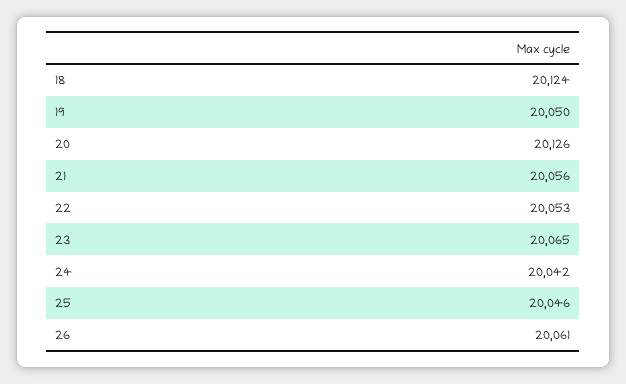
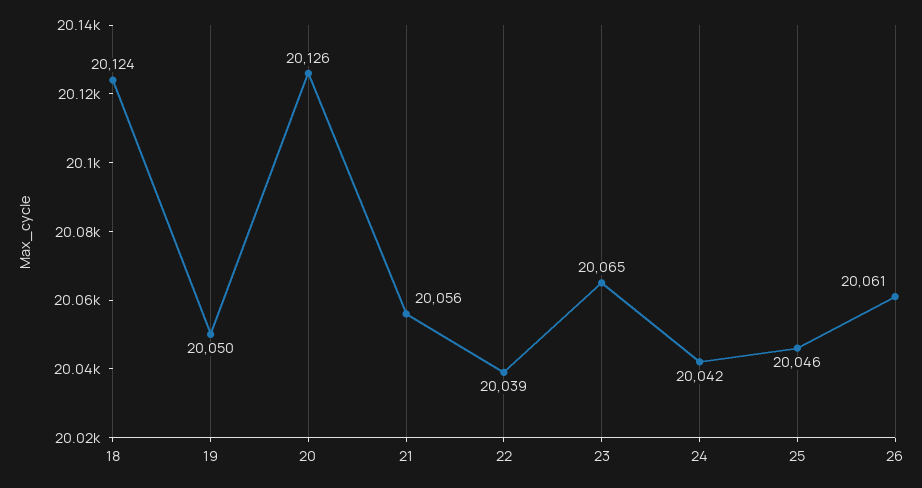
22: 20053 -> 20039

